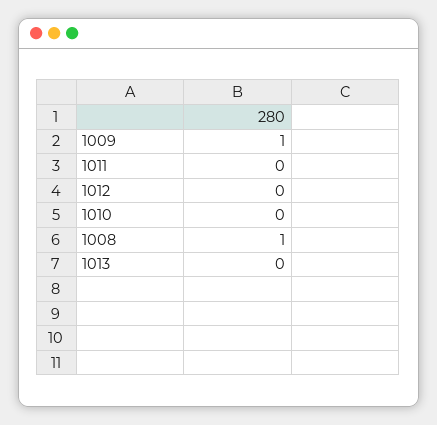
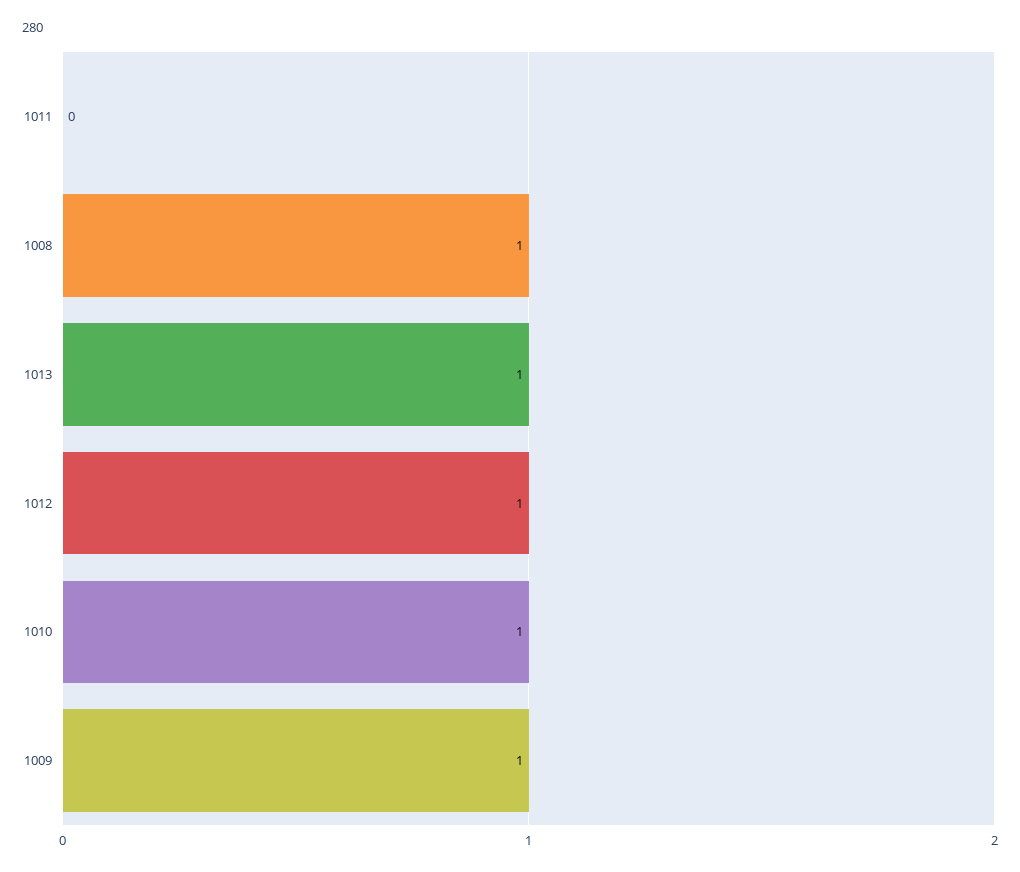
1012: 0 -> 1
1010: 0 -> 1
1013: 0 -> 1

